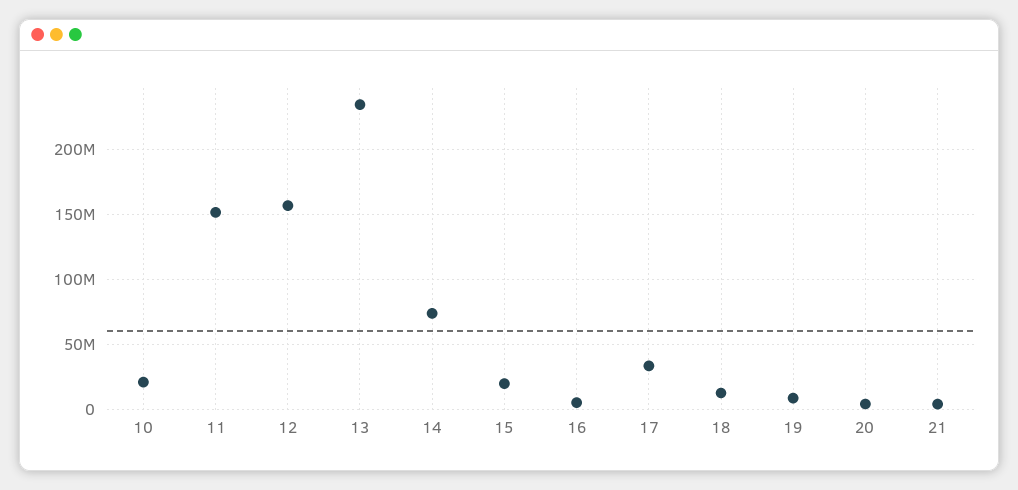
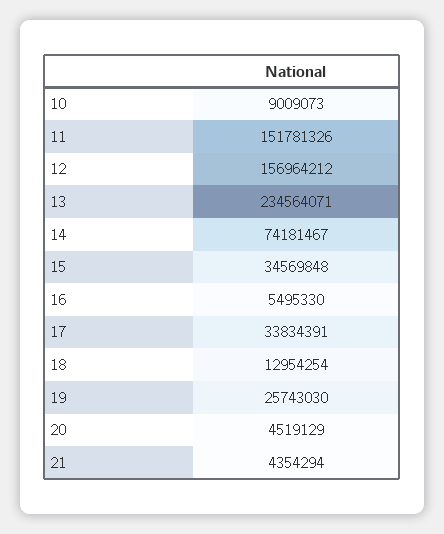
10: 20000000 -> 9009073
15: 20000000 -> 34569848
19: 10000000 -> 25743030

